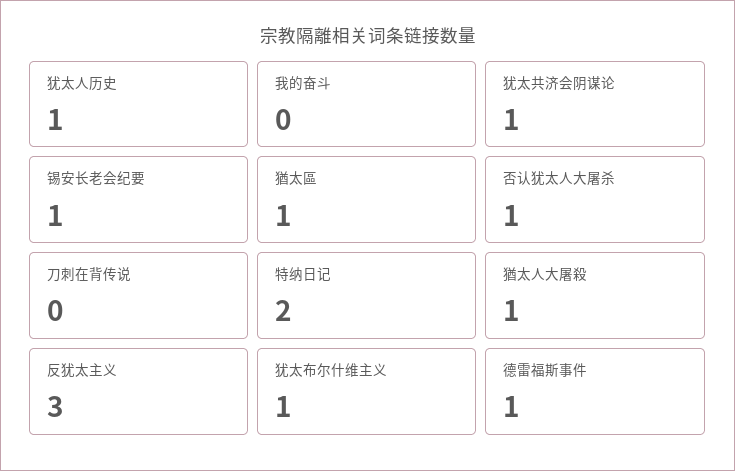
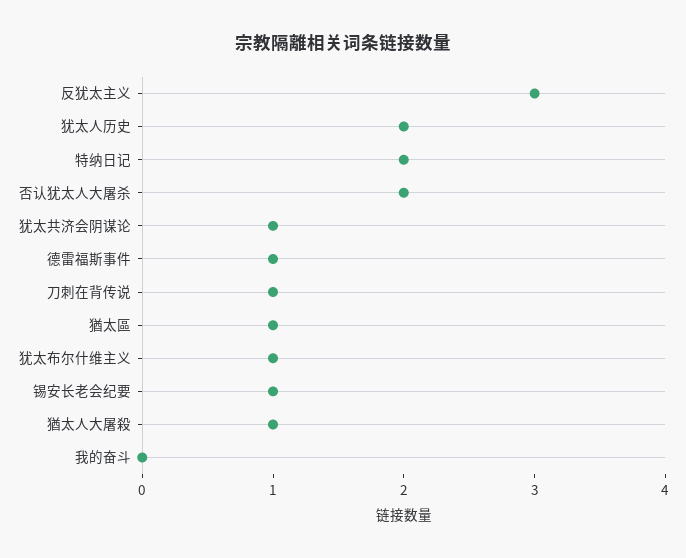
犹太人历史: 1 -> 2
否认犹太人大屠杀: 1 -> 2
刀刺在背传说: 0 -> 1

